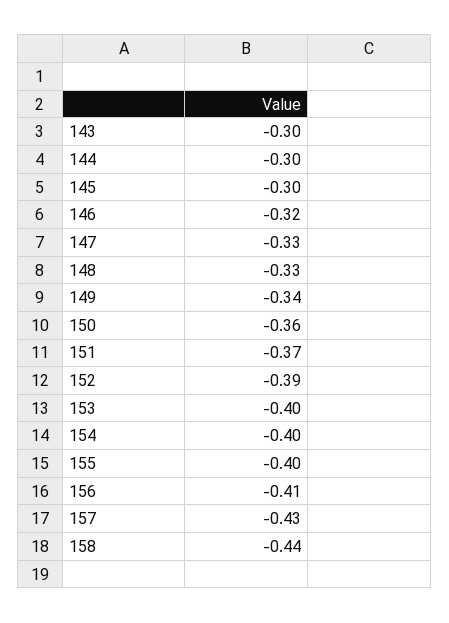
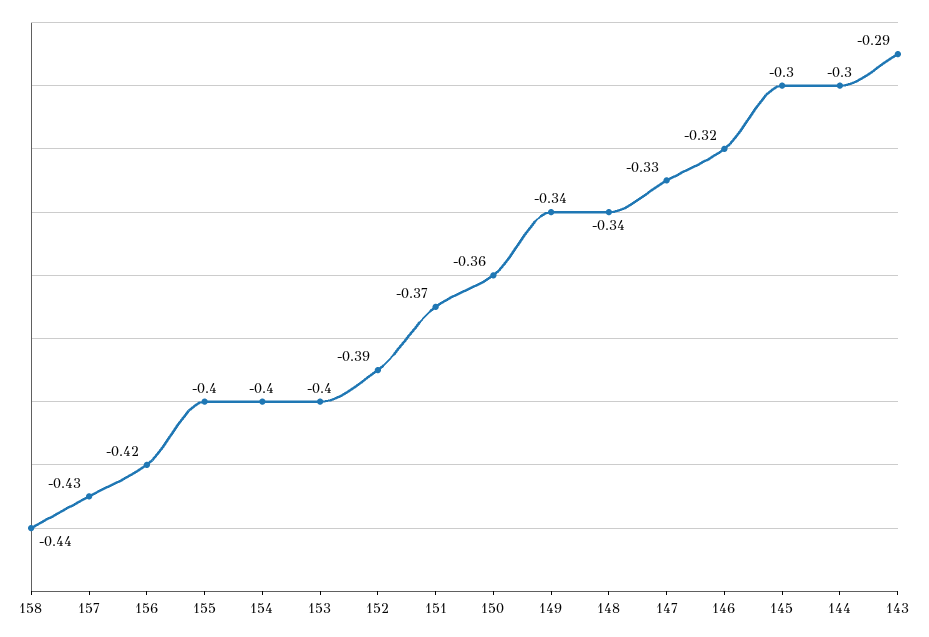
143: -0.3 -> -0.29
148: -0.33 -> -0.34
156: -0.41 -> -0.42

